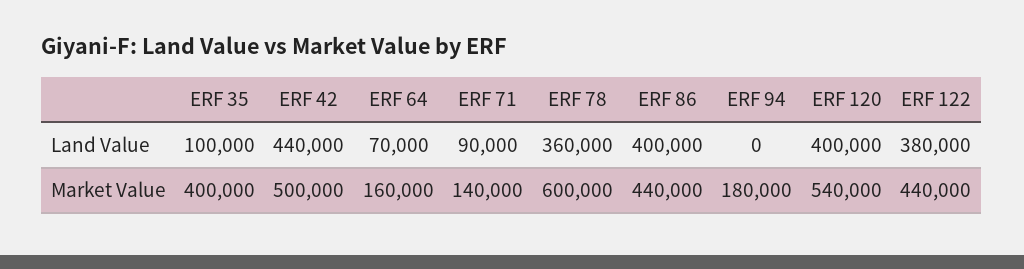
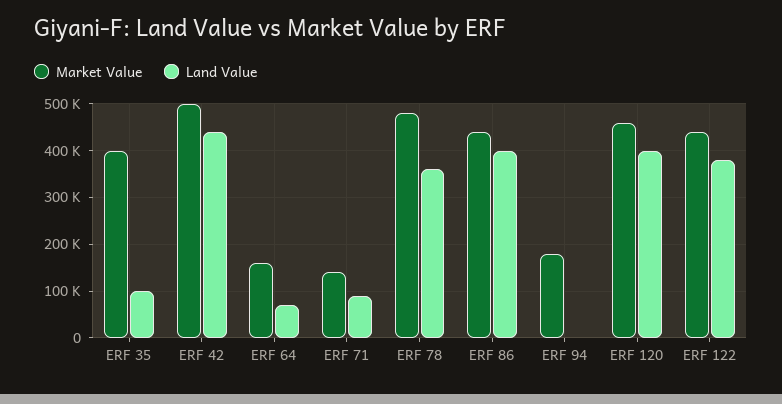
Market Value, ERF 78: 600000 -> 480000
Market Value, ERF 120: 540000 -> 460000

